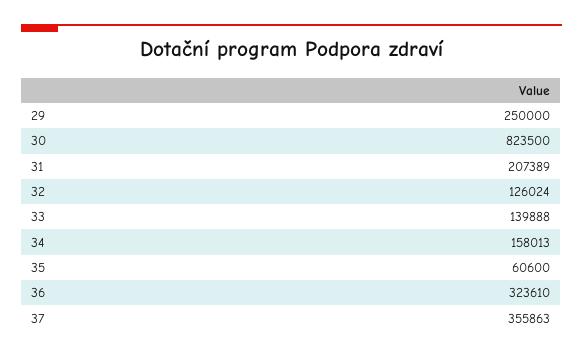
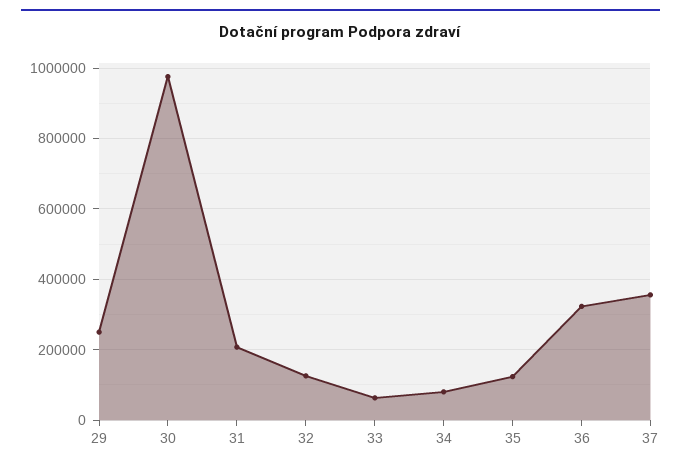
30: 823500 -> 980000
33: 139888 -> 60000
34: 158013 -> 80000
35: 60600 -> 120000

